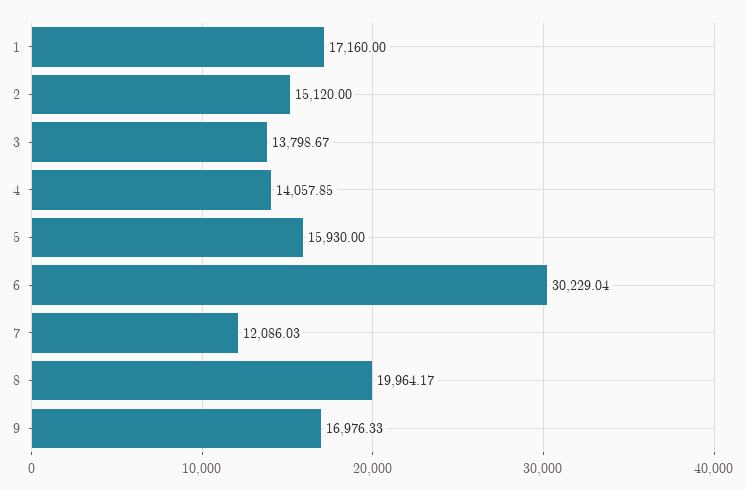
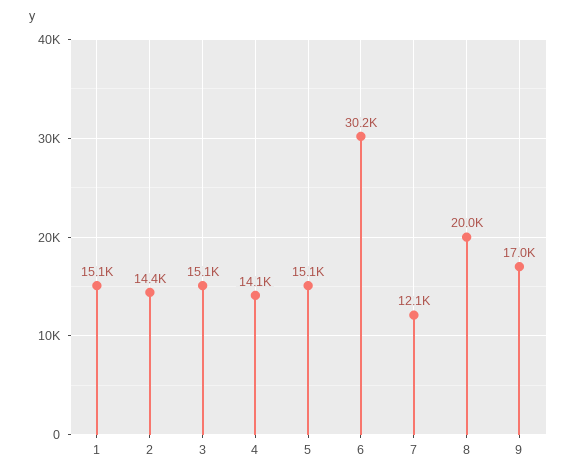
1: 17160 -> 15100
2: 15120 -> 14400
3: 13798.67 -> 15100
5: 15930 -> 15100

